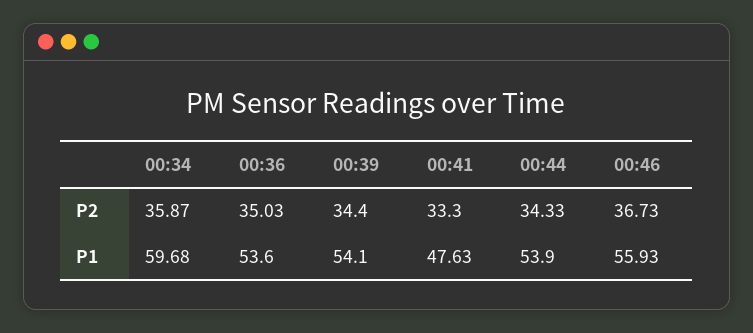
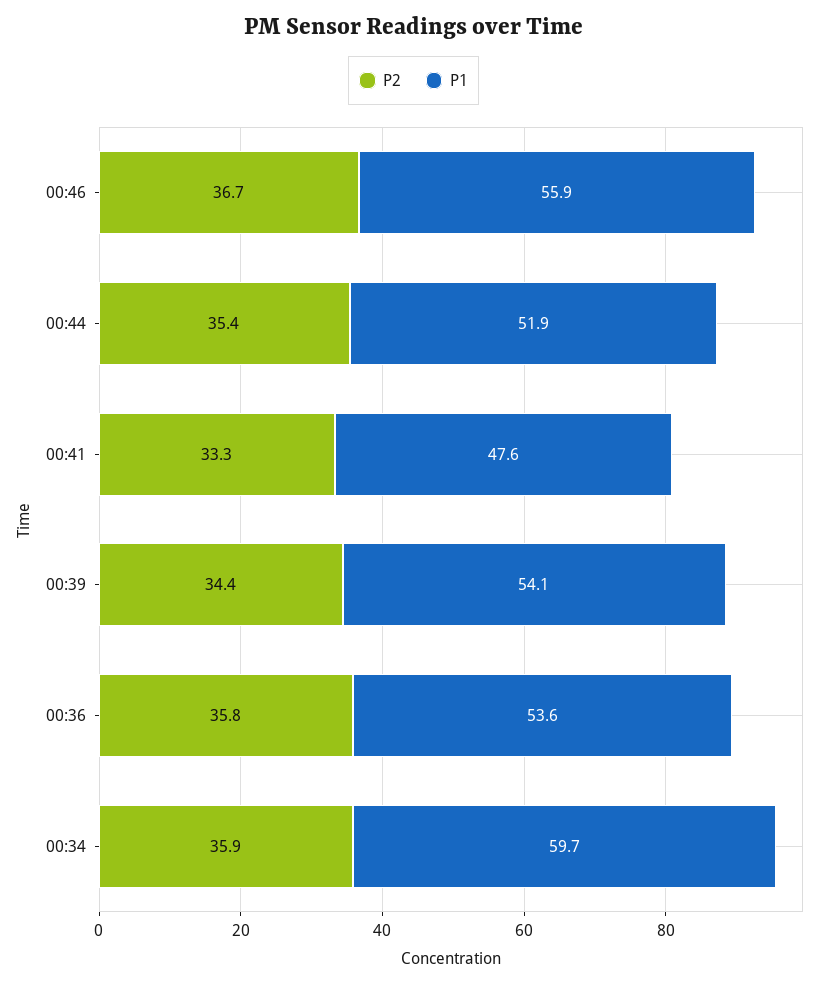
P2, 00:36: 35.03 -> 35.8
P2, 00:44: 34.33 -> 35.4
P1, 00:44: 53.9 -> 51.9

